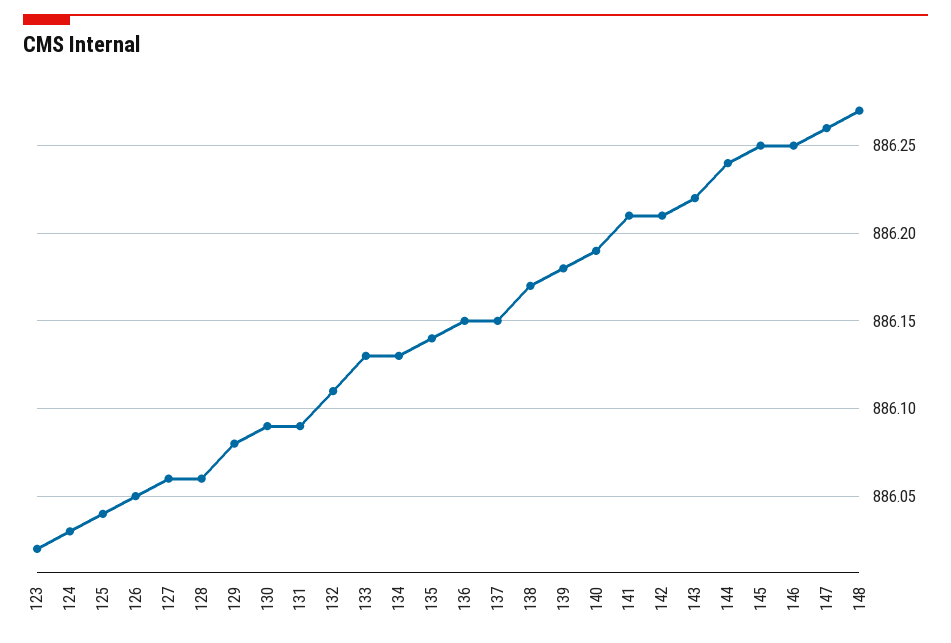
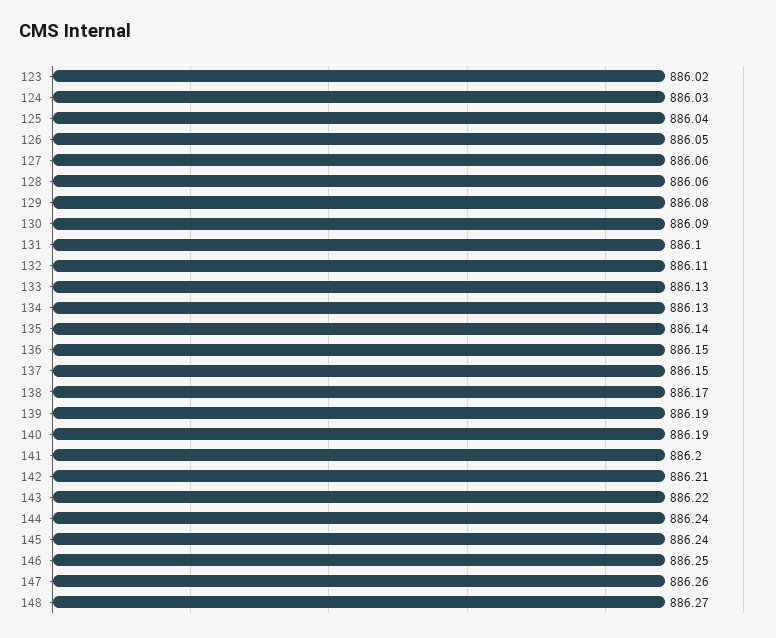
131: 886.09 -> 886.1
139: 886.18 -> 886.19
141: 886.21 -> 886.2
145: 886.25 -> 886.24

